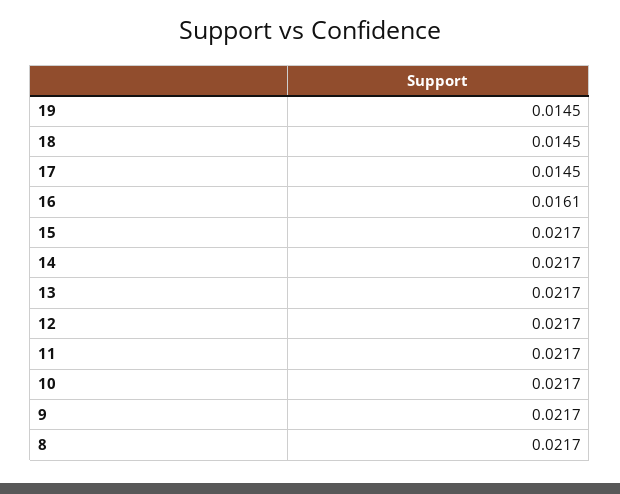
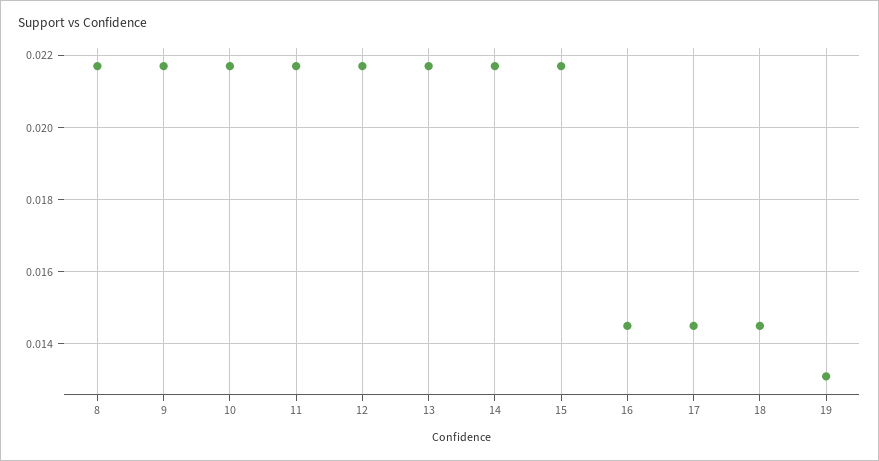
19: 0.0145 -> 0.013
16: 0.0161 -> 0.0145

